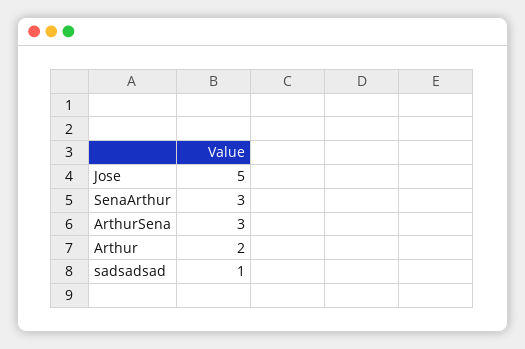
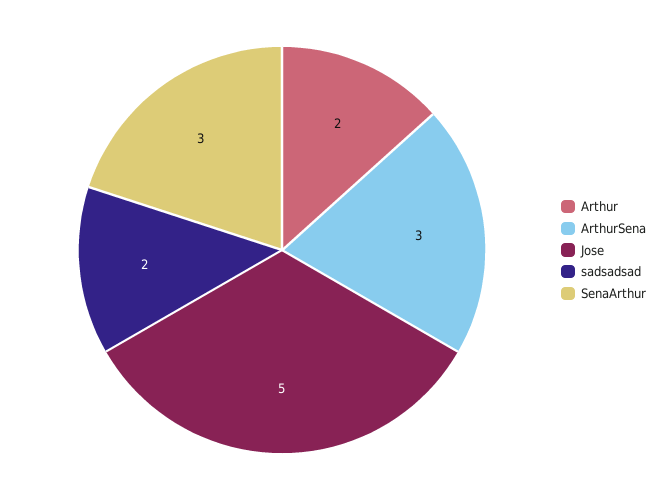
sadsadsad: 1 -> 2

